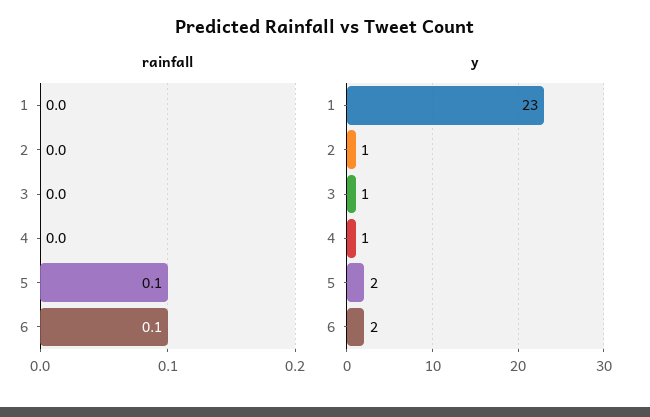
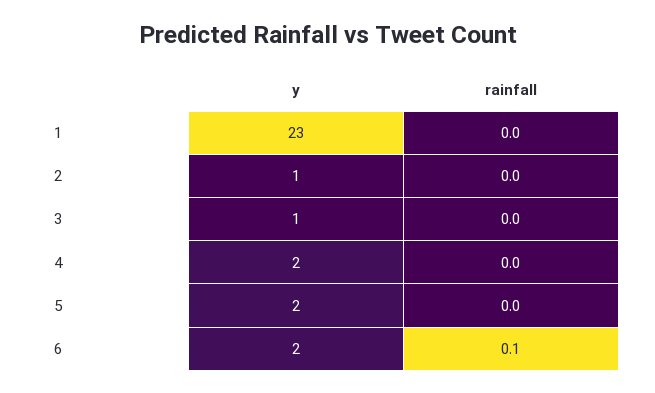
rainfall, 5: 0.1 -> 0
y, 4: 1 -> 2

